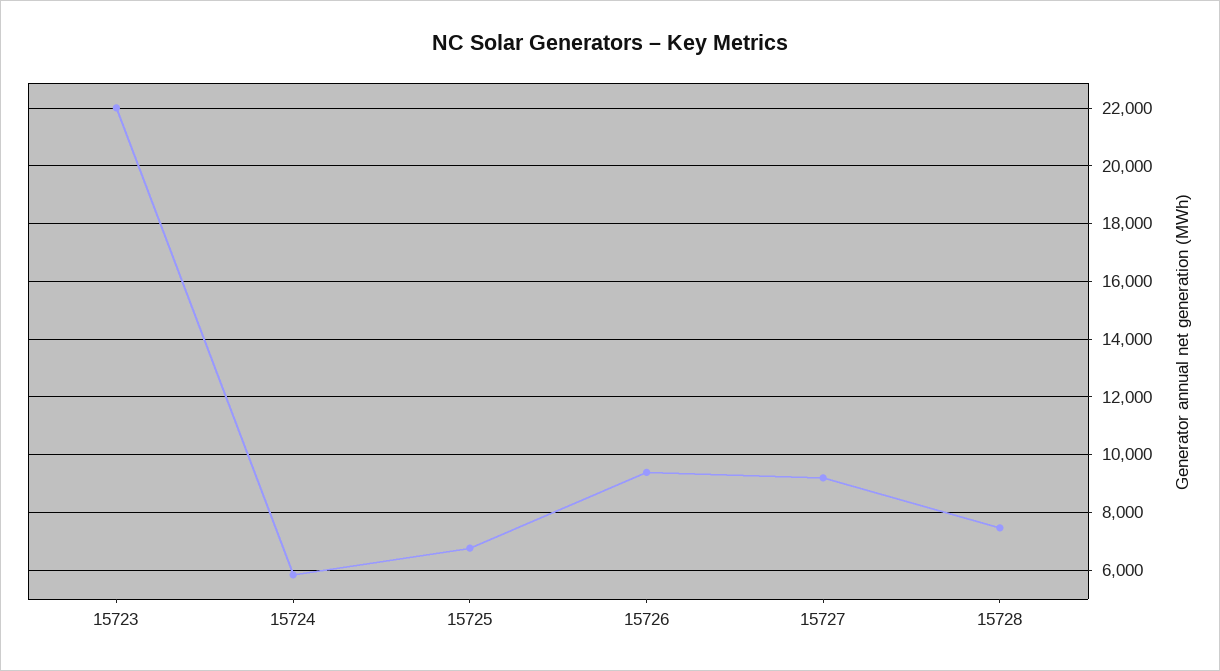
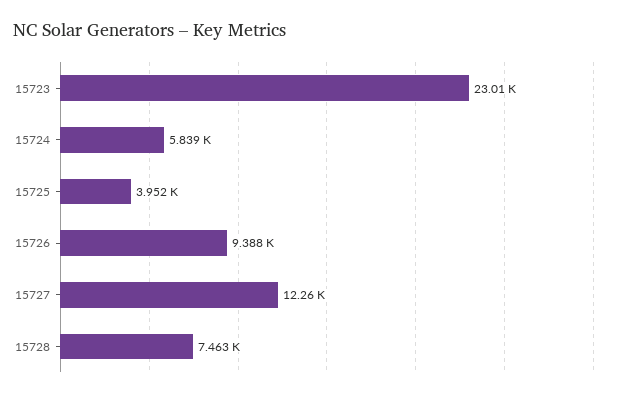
15723: 22000 -> 23010
15725: 6750 -> 3952
15727: 9250 -> 12260

